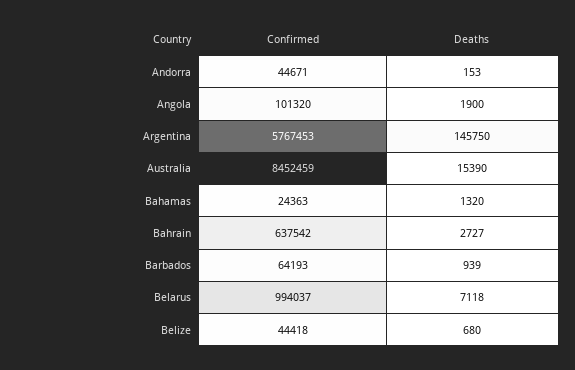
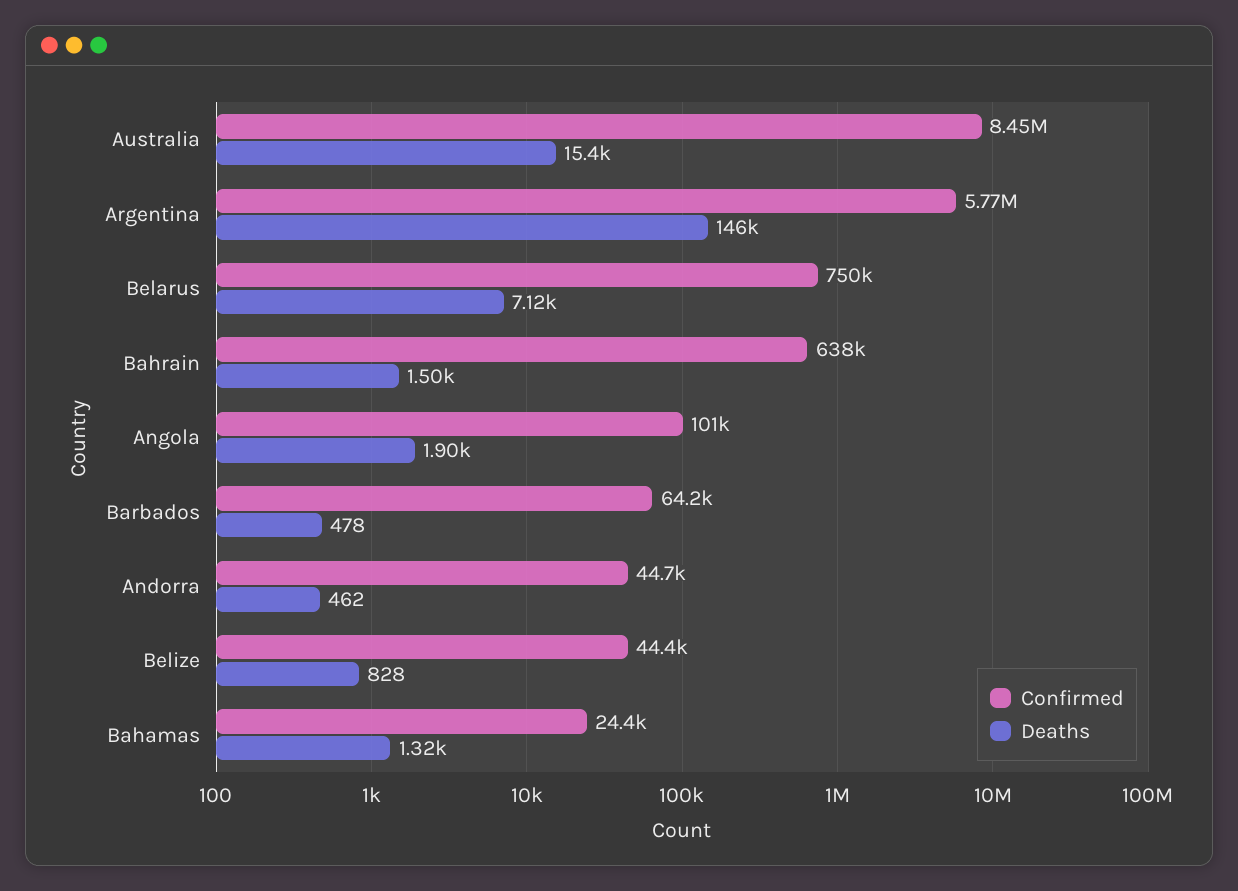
Deaths, Andorra: 153 -> 462
Deaths, Bahrain: 2727 -> 1500
Deaths, Barbados: 939 -> 478
Confirmed, Belarus: 994037 -> 750000
Deaths, Belize: 680 -> 828

